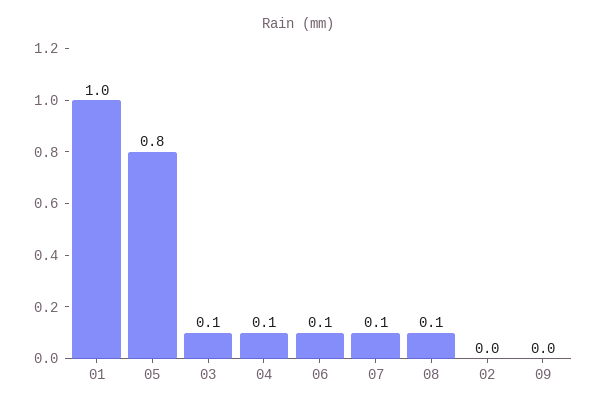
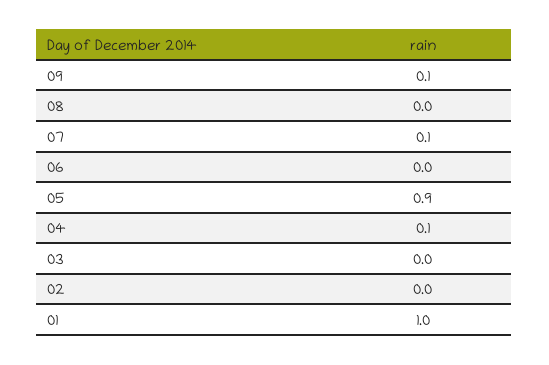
05: 0.8 -> 0.9
03: 0.1 -> 0
06: 0.1 -> 0
08: 0.1 -> 0
09: 0 -> 0.1

